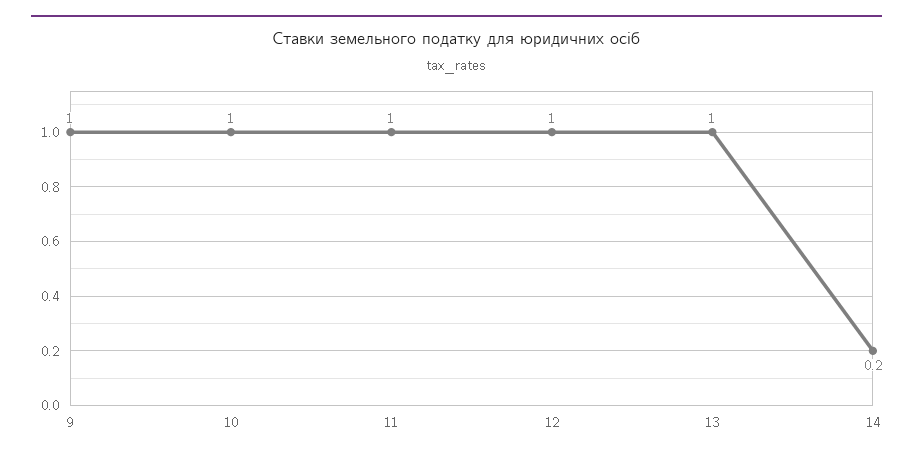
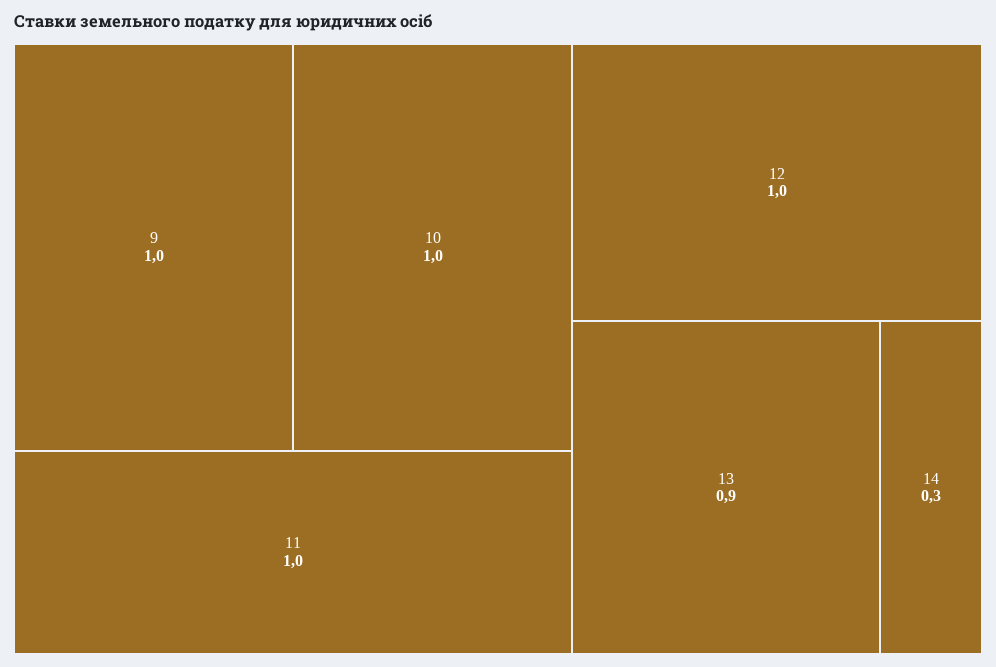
13: 1 -> 0.9
14: 0.2 -> 0.3

